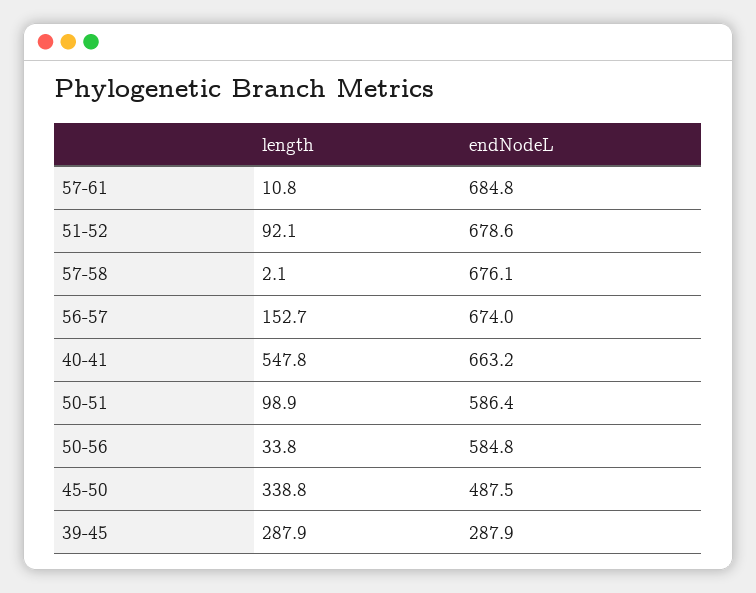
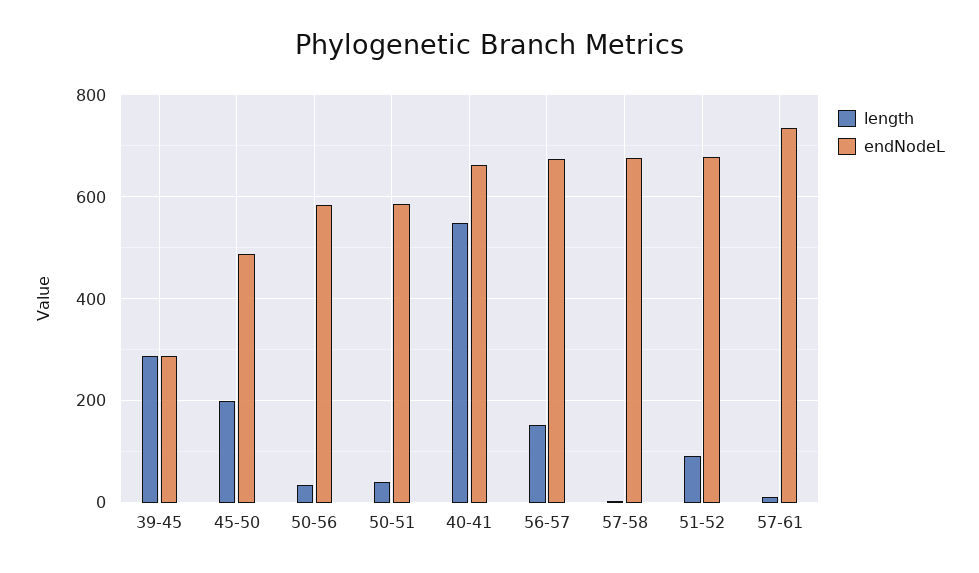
endNodeL, 57-61: 684.8 -> 740
length, 50-51: 98.9 -> 40
length, 45-50: 338.8 -> 200

